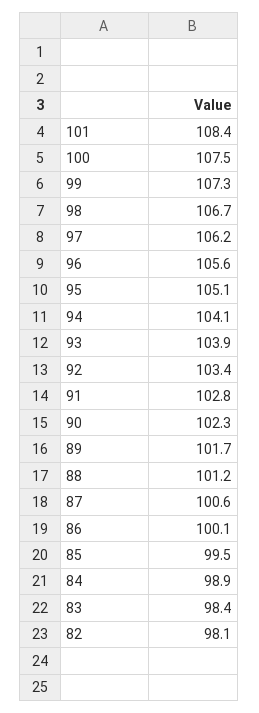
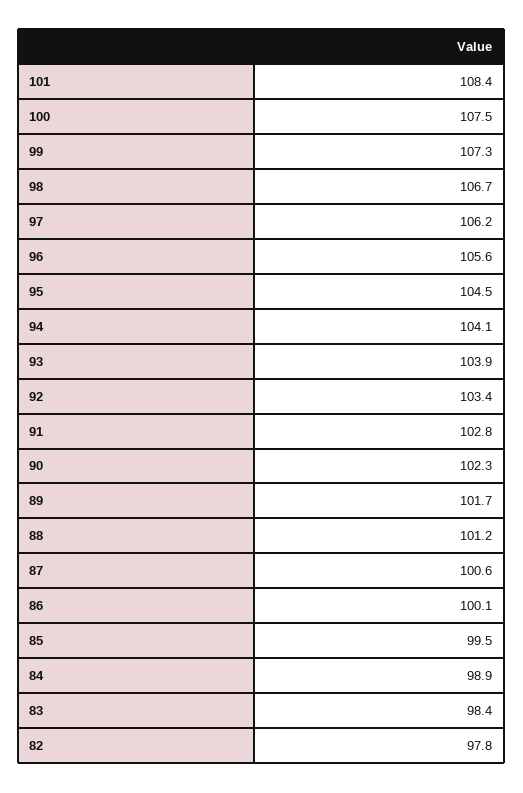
95: 105.1 -> 104.5
82: 98.1 -> 97.8

